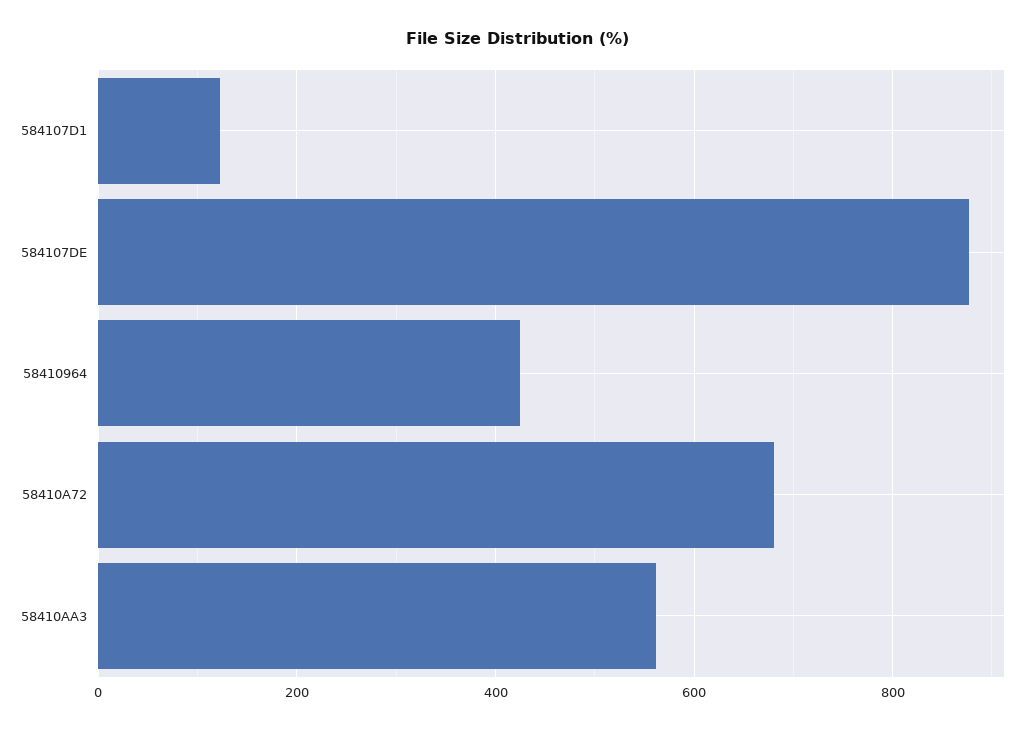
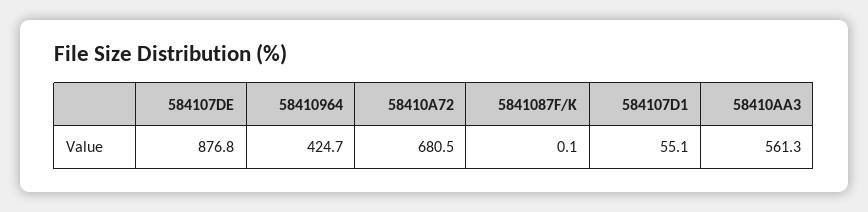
584107D1: 120 -> 55.1
5841087F/K: none -> 0.1

